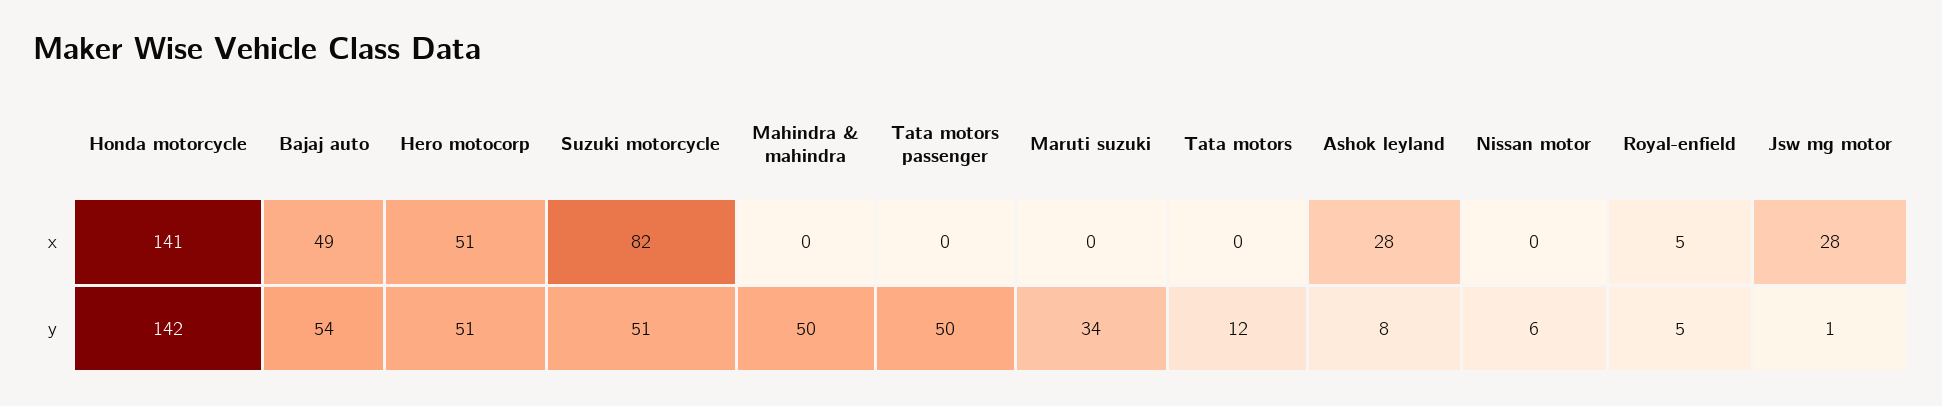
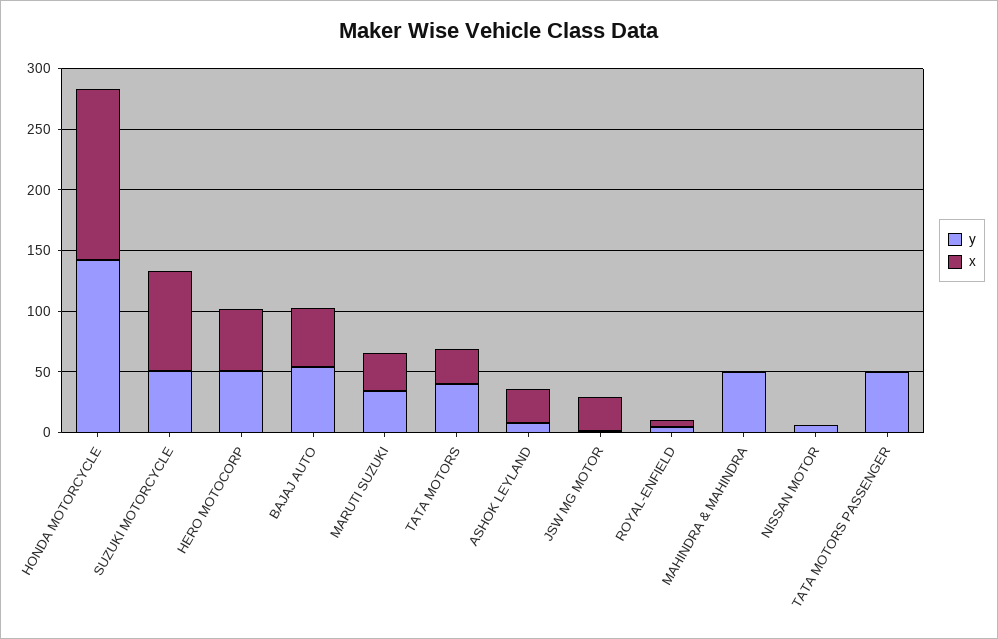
x, Maruti suzuki: 0 -> 30
x, Tata motors: 0 -> 30
y, Tata motors: 12 -> 40

